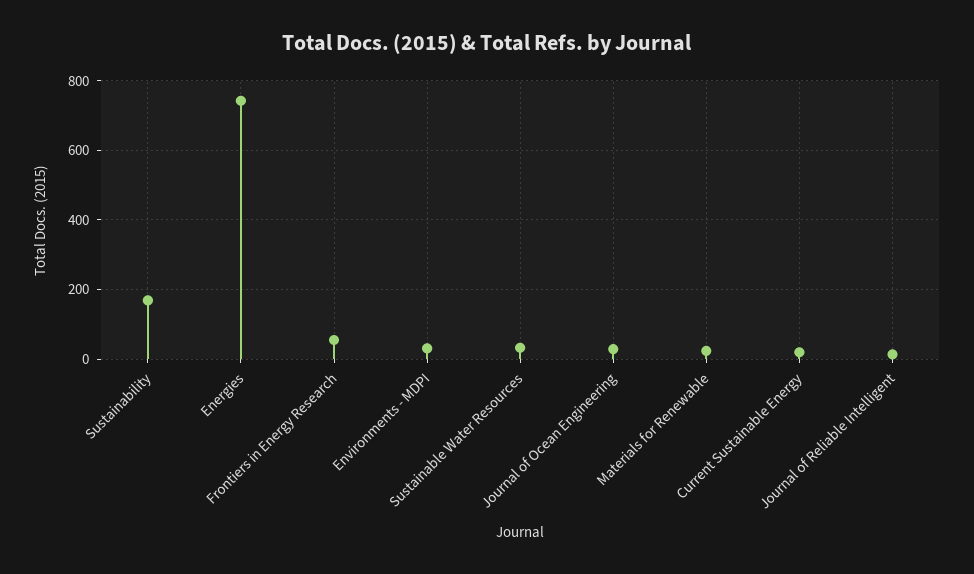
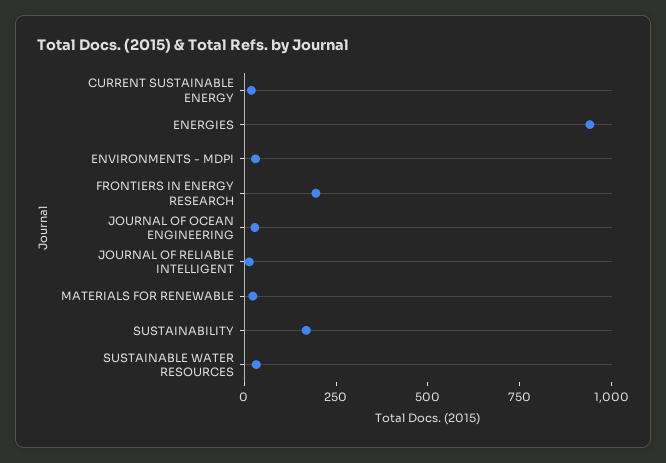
Energies: 740 -> 950
Frontiers in Energy Research: 60 -> 200

